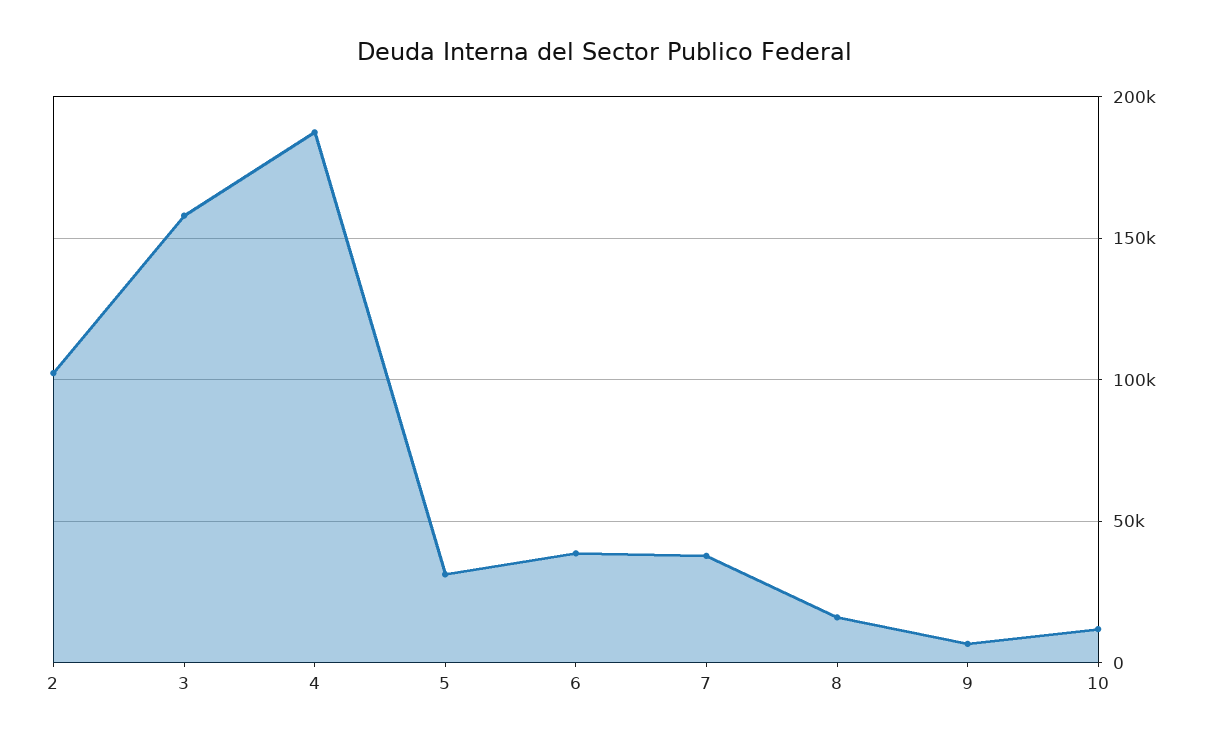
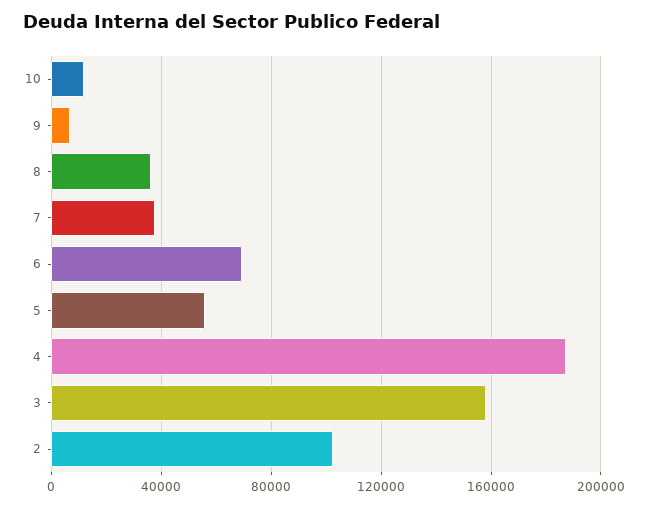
5: 30000 -> 55000
6: 40000 -> 70000
8: 15000 -> 35000

